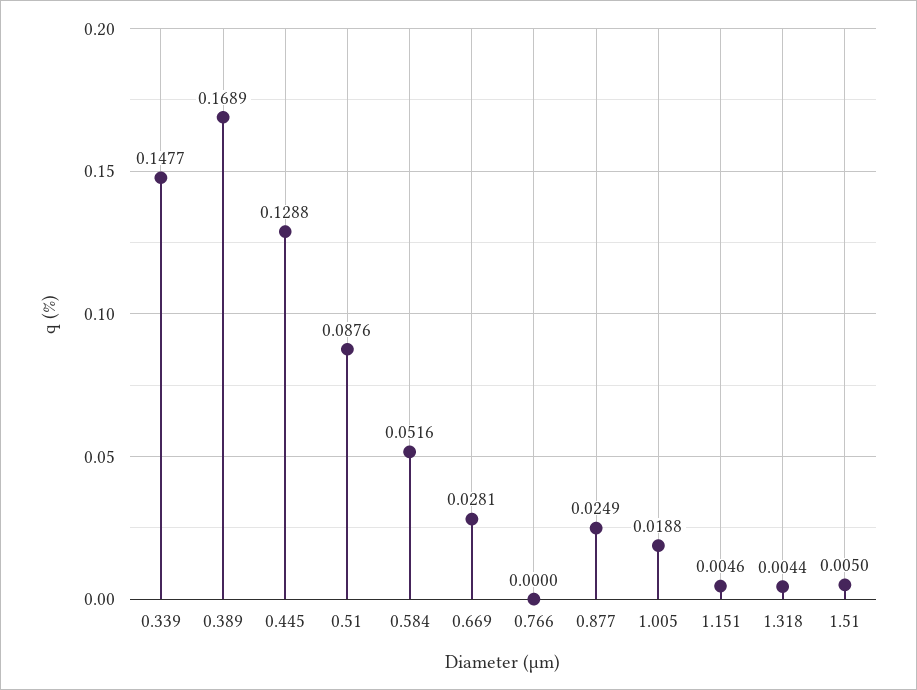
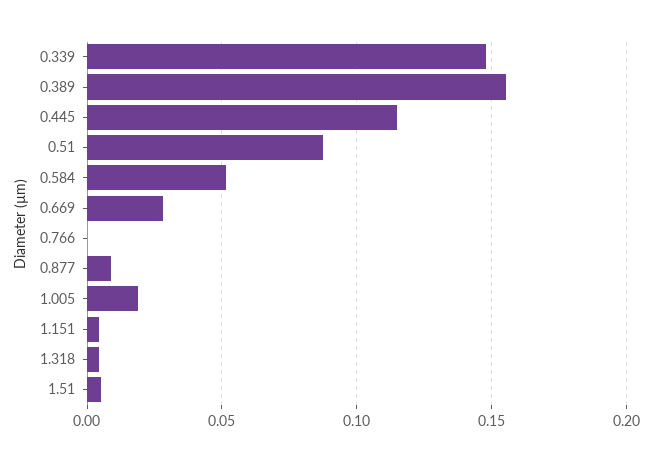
0.389: 0.1689 -> 0.155
0.445: 0.1288 -> 0.115
0.877: 0.0249 -> 0.01

